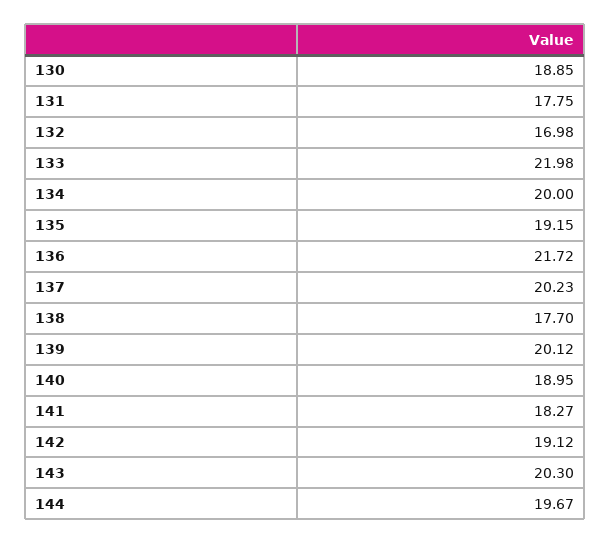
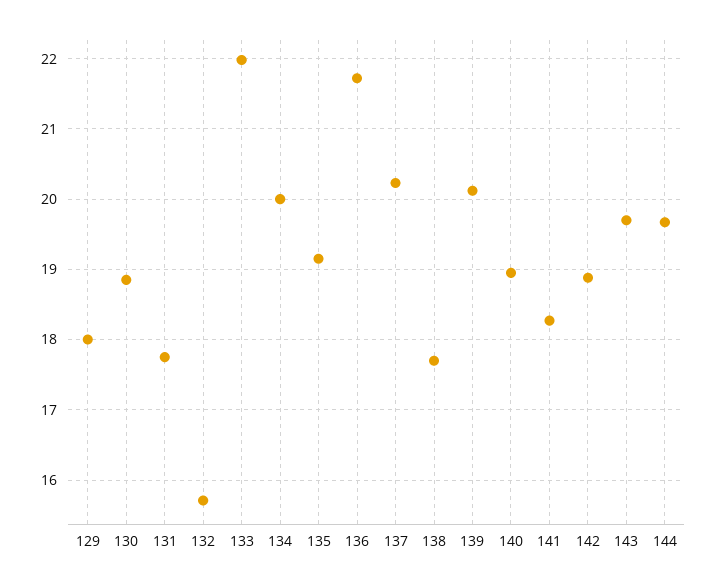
132: 16.98 -> 15.7
142: 19.12 -> 18.9
143: 20.3 -> 19.7
129: none -> 18

